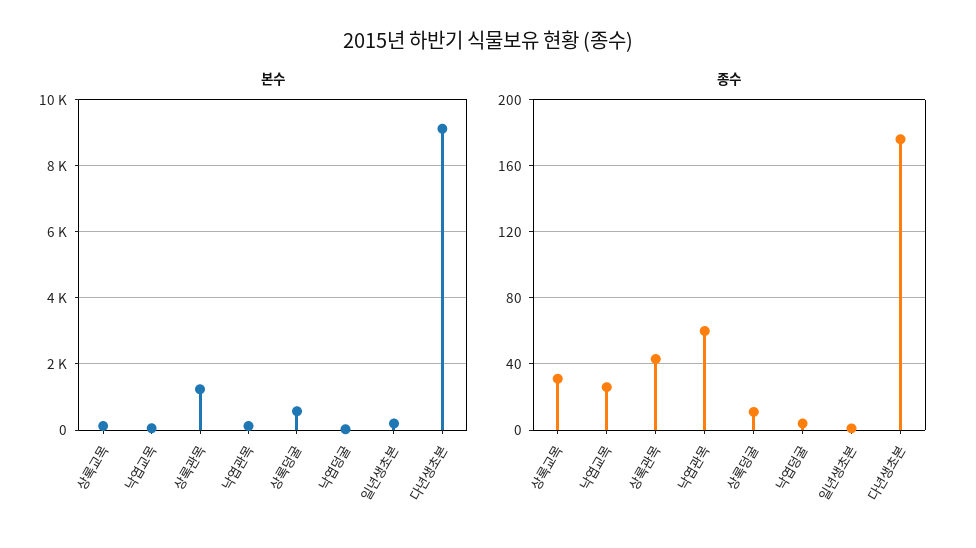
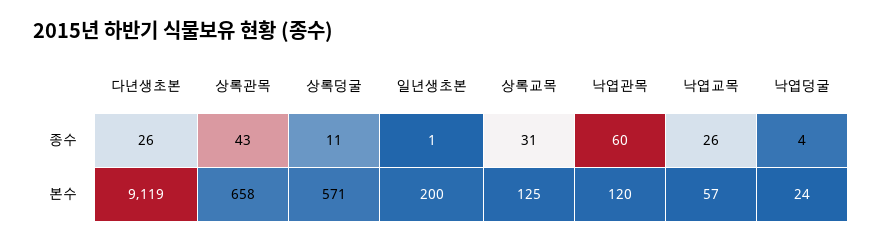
본수, 상록관목: 1200 -> 658
종수, 다년생초본: 175 -> 26

